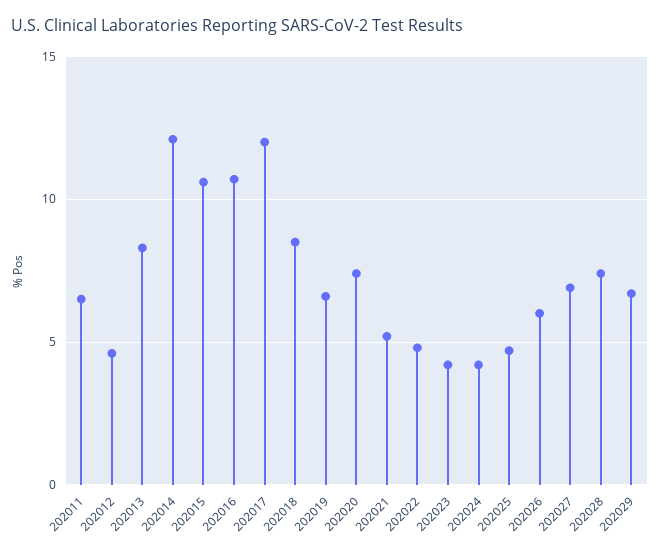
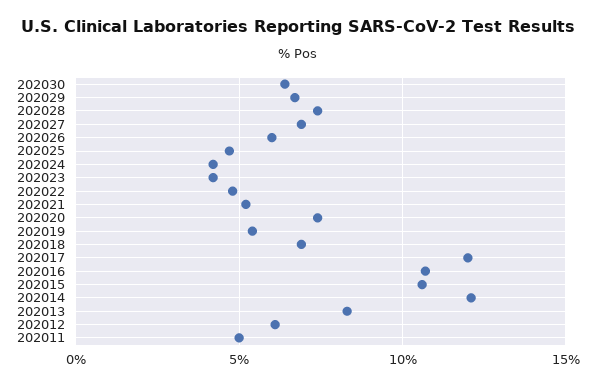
202011: 6.5 -> 5
202012: 4.5 -> 6
202018: 8.5 -> 7
202019: 6.5 -> 5.5
202030: none -> 6.5

